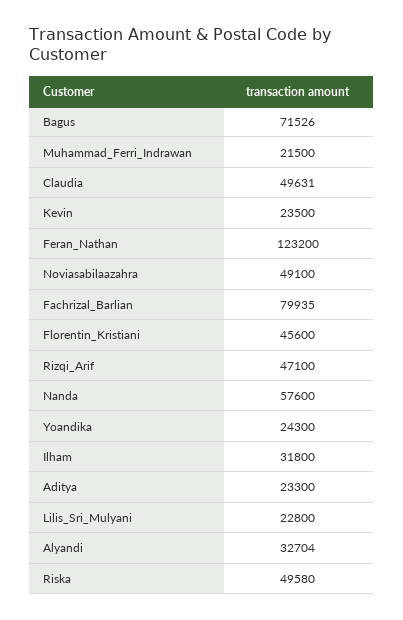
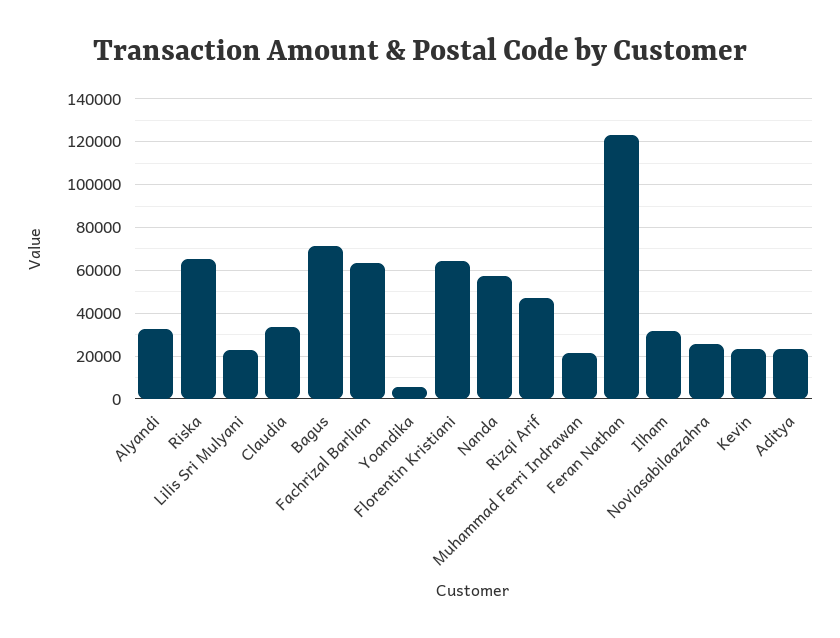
Claudia: 49631 -> 35000
Noviasabilaazahra: 49100 -> 25000
Fachrizal_Barlian: 79935 -> 65000
Florentin_Kristiani: 45600 -> 65000
Yoandika: 24300 -> 5000
Riska: 49580 -> 65000

